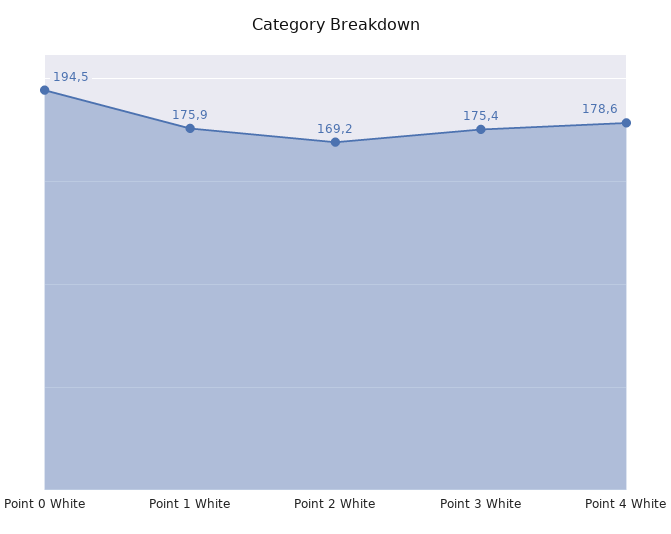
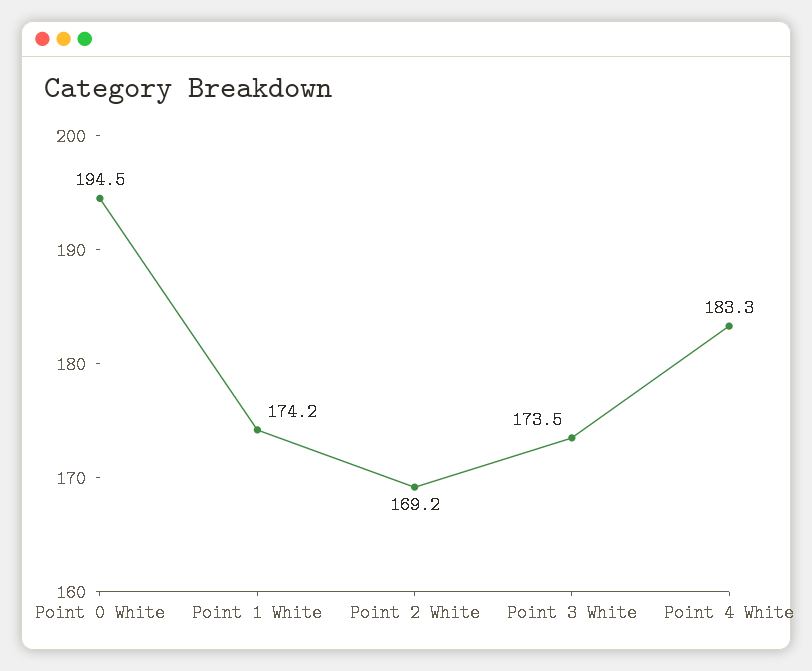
Point 1 White: 175.9 -> 174.2
Point 3 White: 175.4 -> 173.5
Point 4 White: 178.6 -> 183.3

